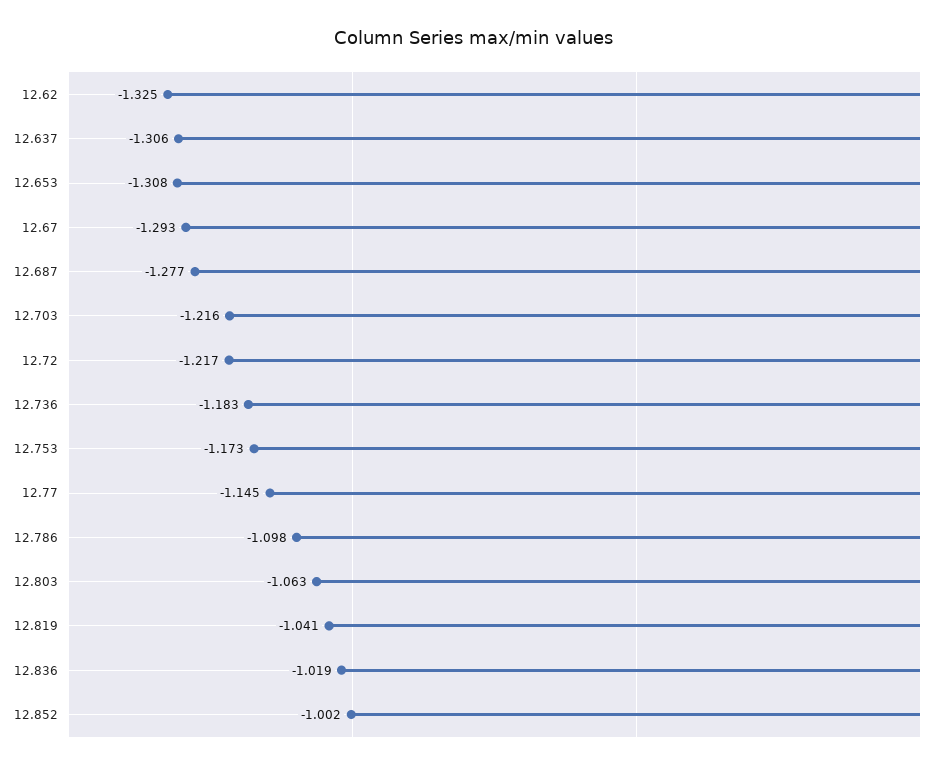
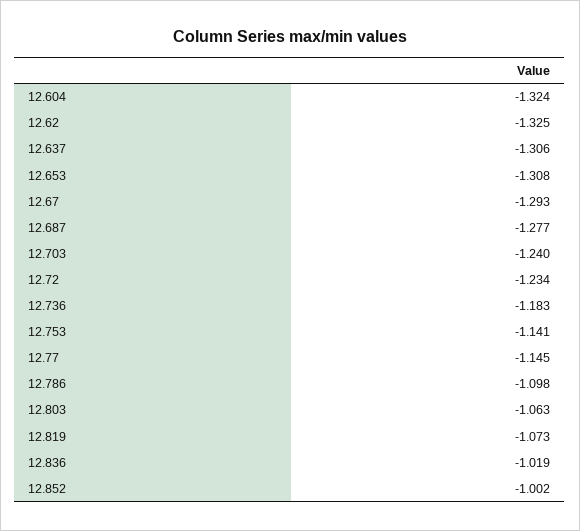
12.703: -1.216 -> -1.24
12.72: -1.217 -> -1.234
12.753: -1.173 -> -1.141
12.819: -1.041 -> -1.073
12.604: none -> -1.324

